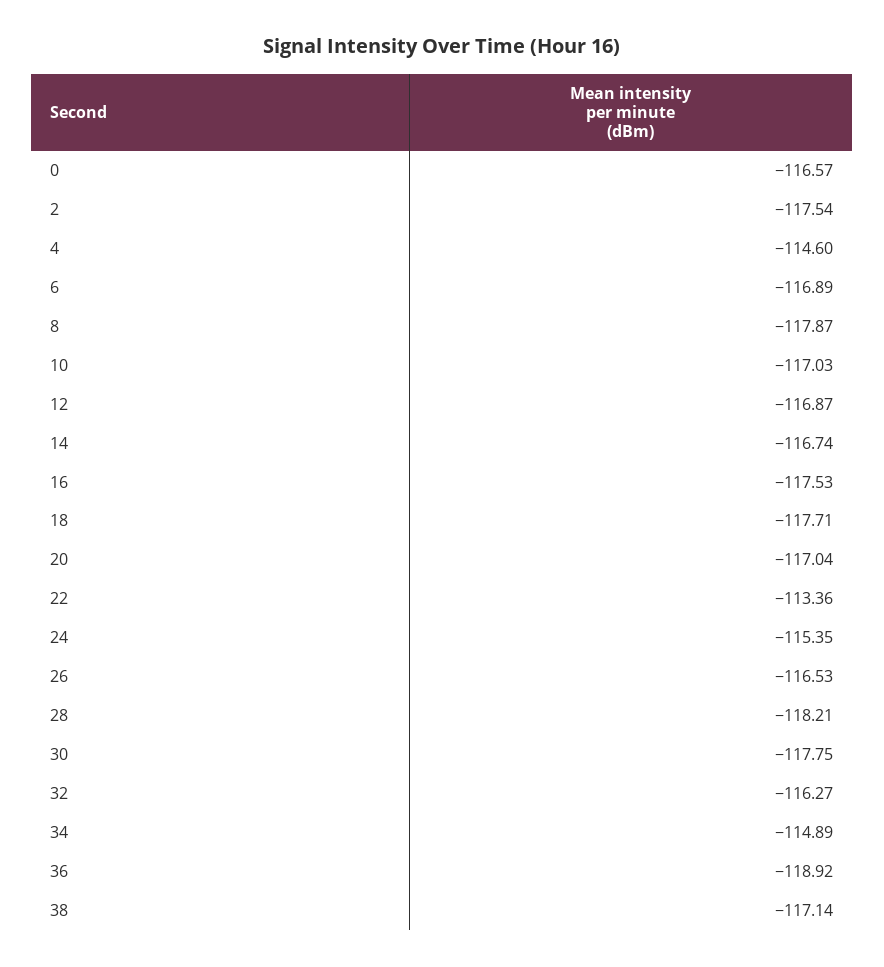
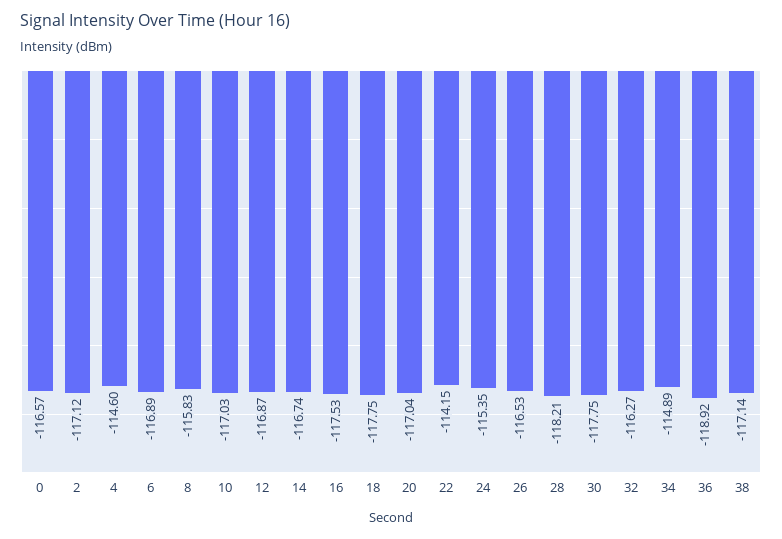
2: -117.54 -> -117.12
8: -117.87 -> -115.83
18: -117.71 -> -117.75
22: -113.36 -> -114.15

